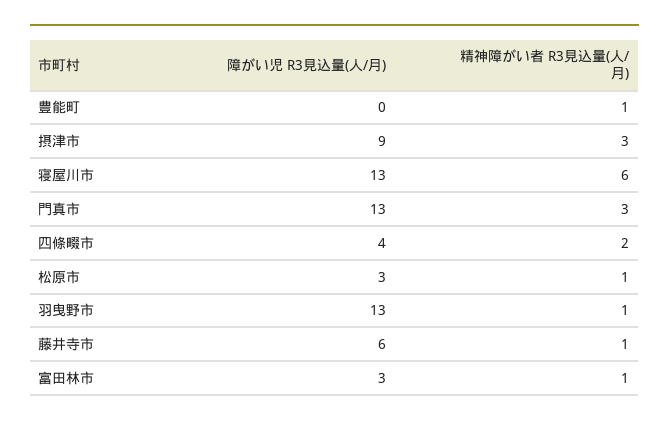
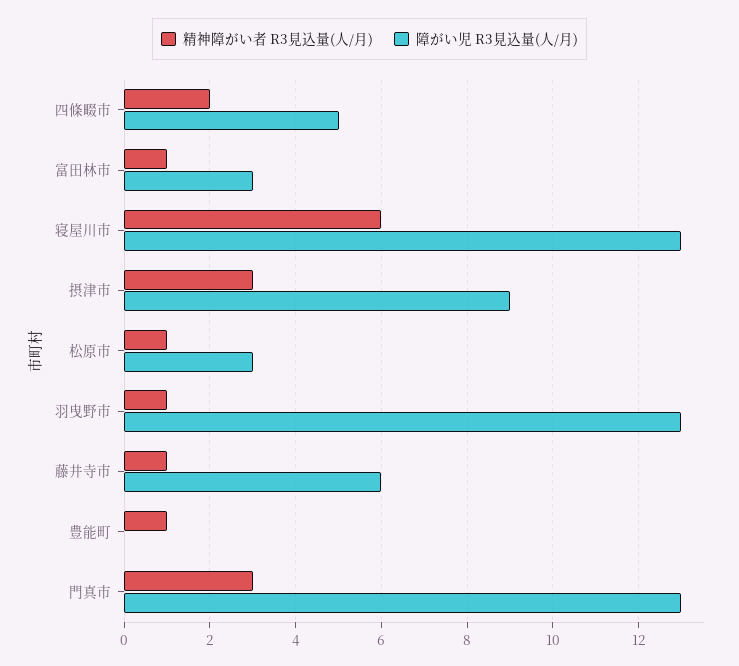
障がい児 R3見込量(人/月), 四條畷市: 4 -> 5

